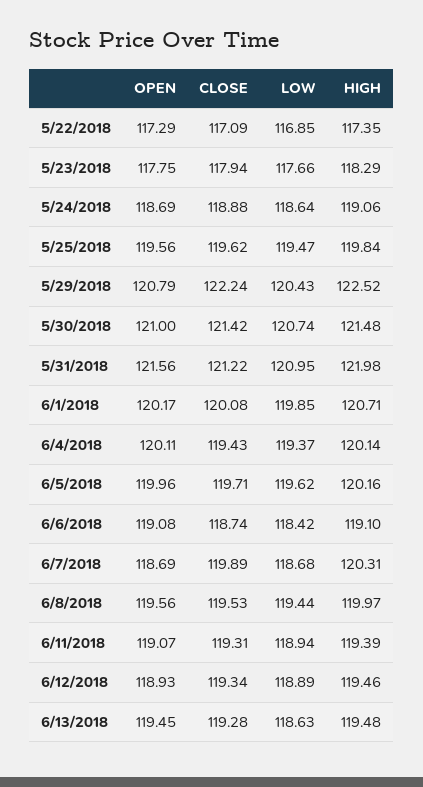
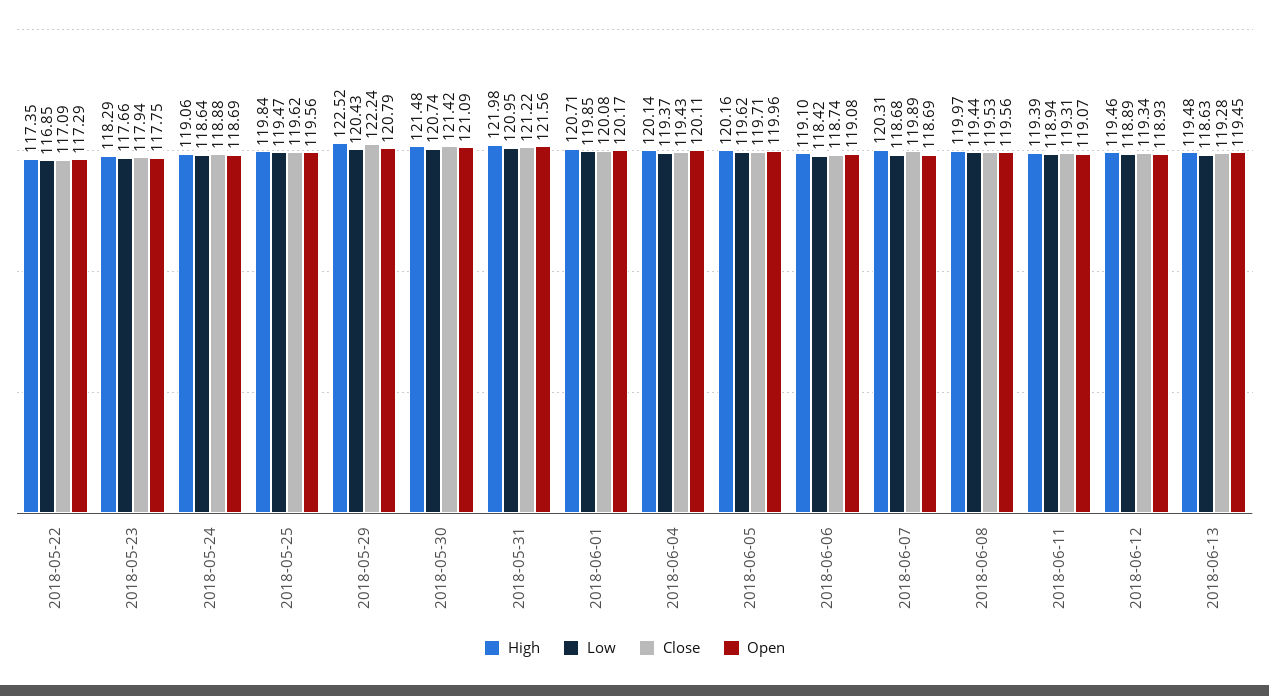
OPEN, 5/30/2018: 121 -> 121.09

